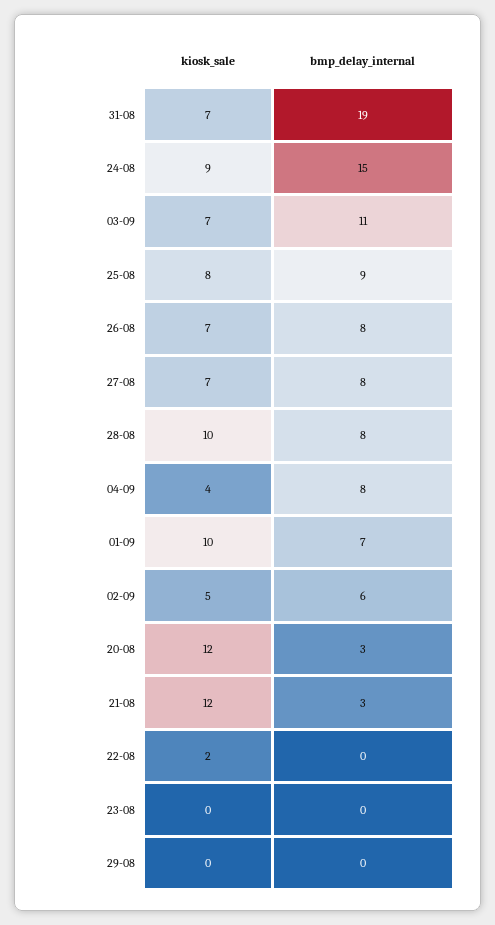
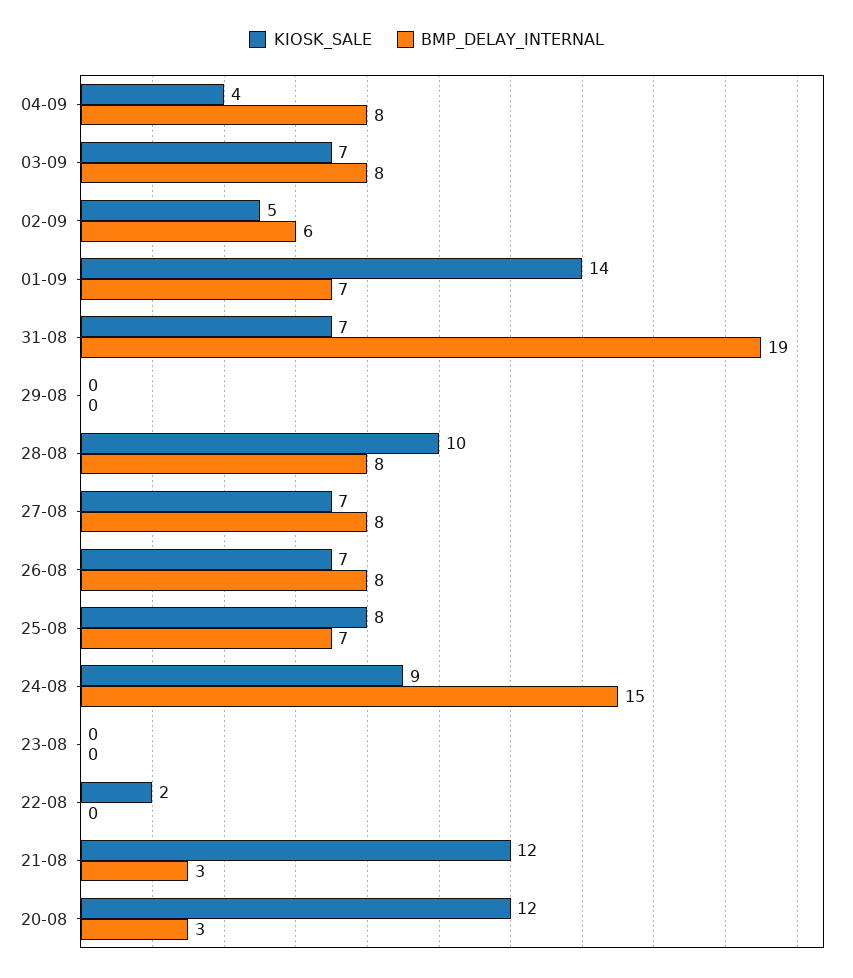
bmp_delay_internal, 03-09: 11 -> 8
bmp_delay_internal, 25-08: 9 -> 7
kiosk_sale, 01-09: 10 -> 14

